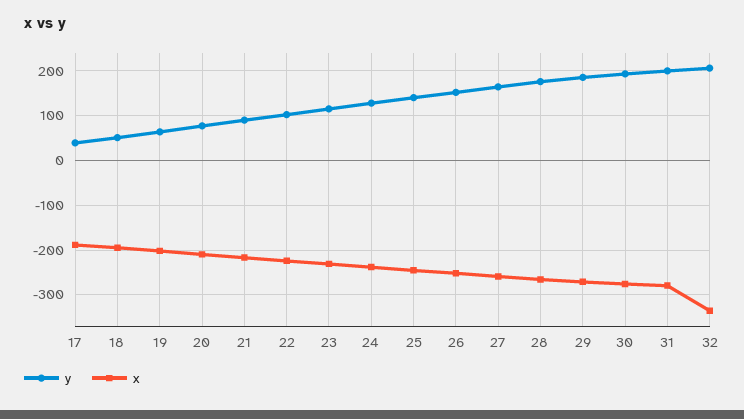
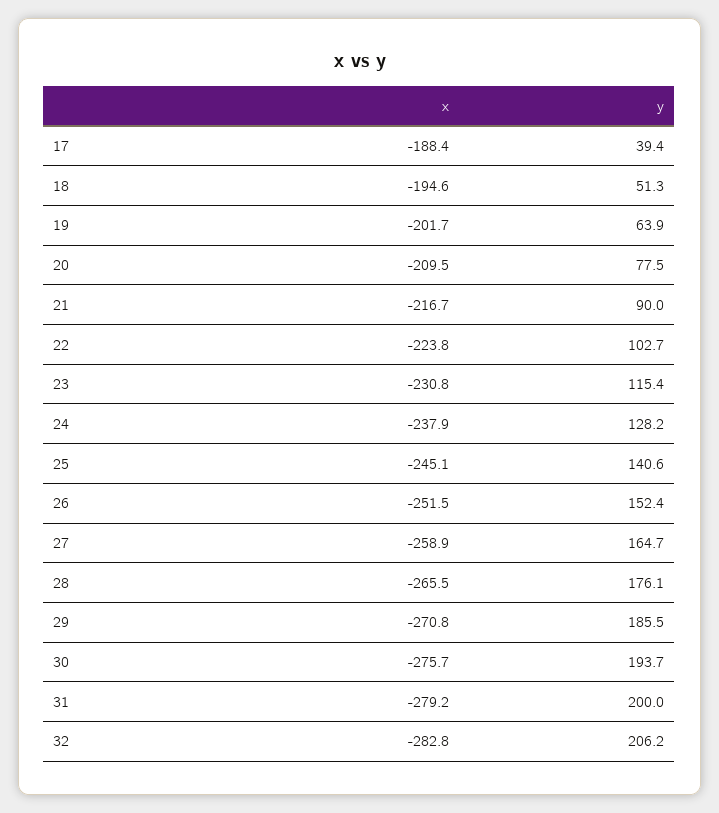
x, 32: -340 -> -282.8

